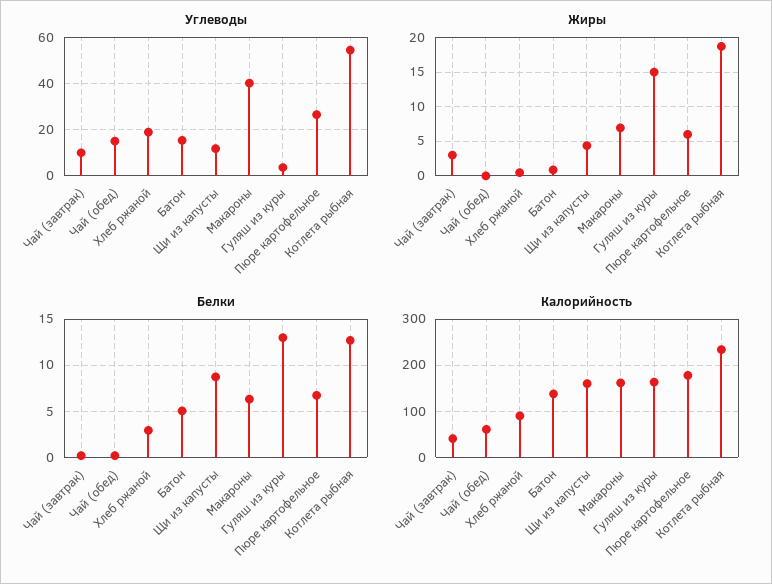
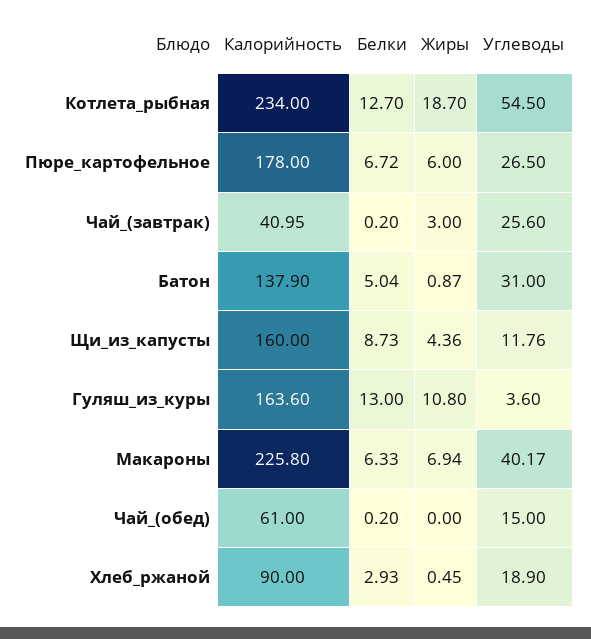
Углеводы, Чай (завтрак): 10 -> 25.6
Углеводы, Батон: 15 -> 31
Жиры, Гуляш из куры: 15 -> 10.8
Калорийность, Макароны: 160 -> 225.8

